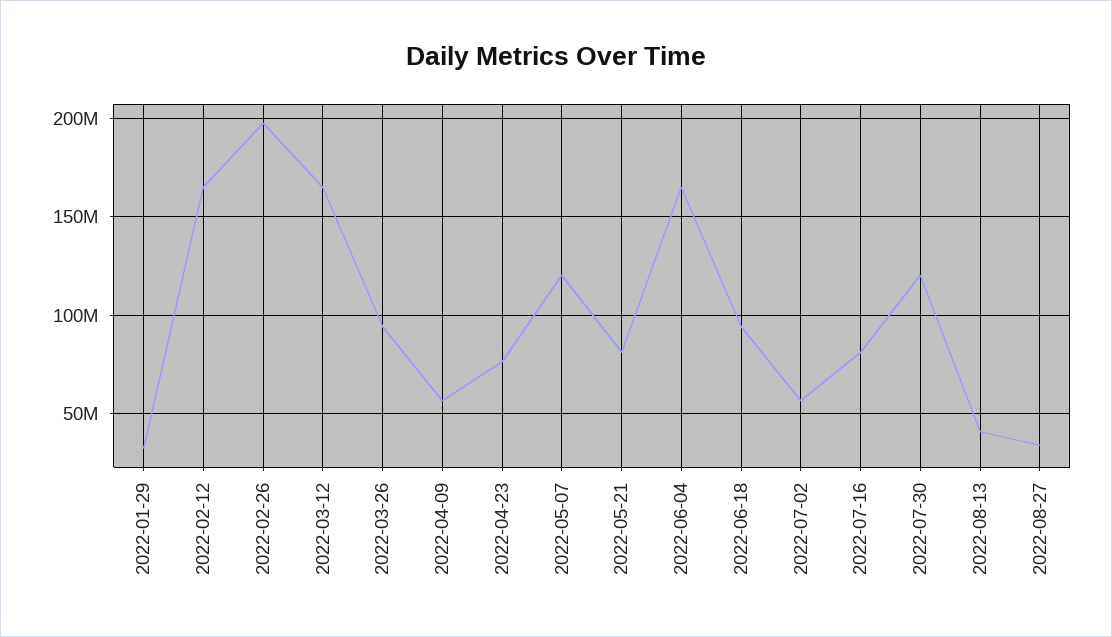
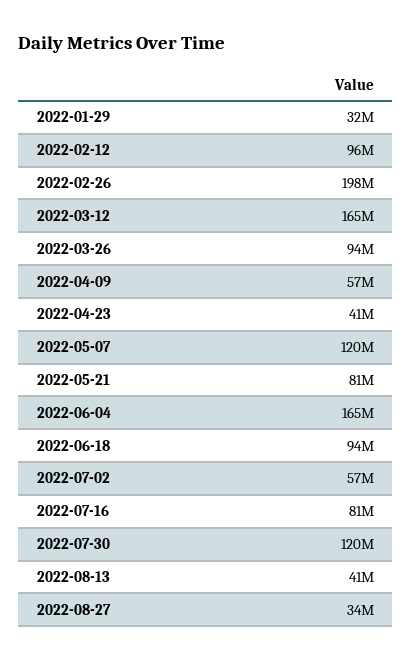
2022-02-12: 165000000 -> 96000000
2022-04-23: 75000000 -> 41000000

